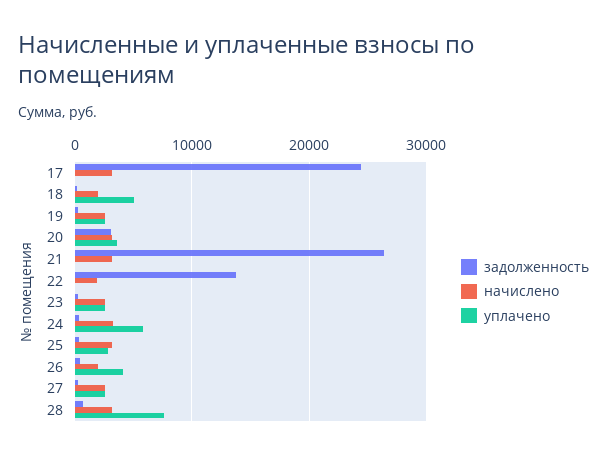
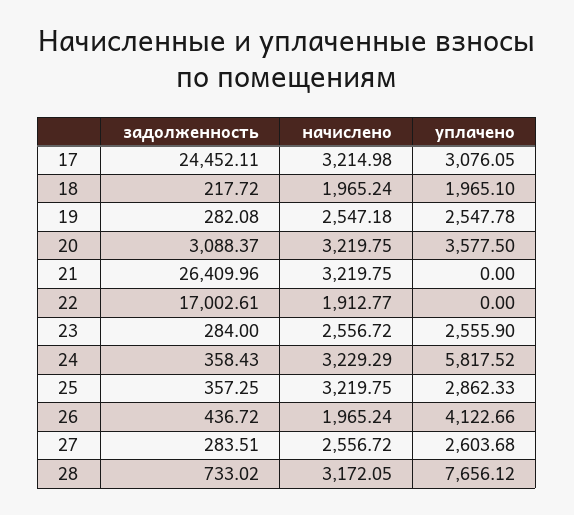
уплачено, 17: 0 -> 3076.05
уплачено, 18: 5000 -> 1965.1
задолженность, 22: 14000 -> 17002.61

